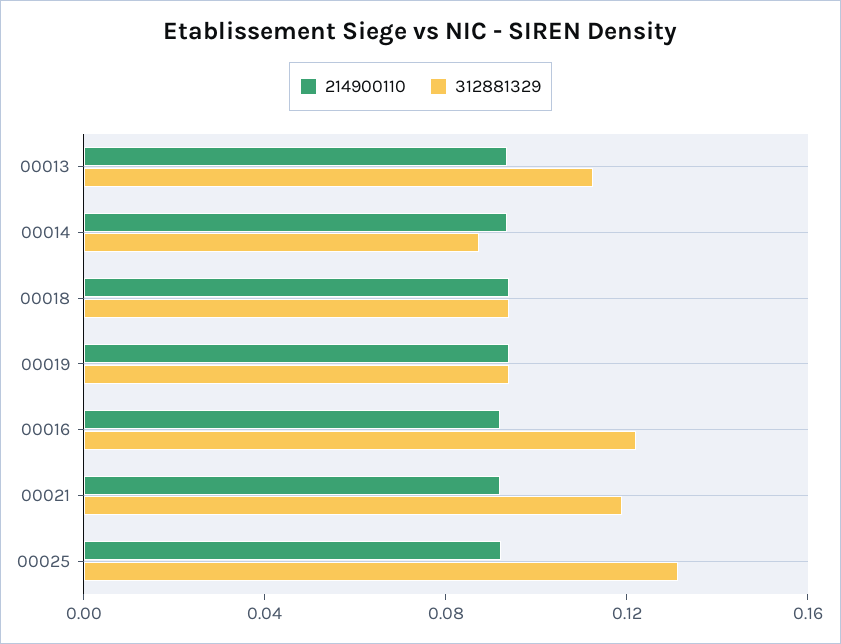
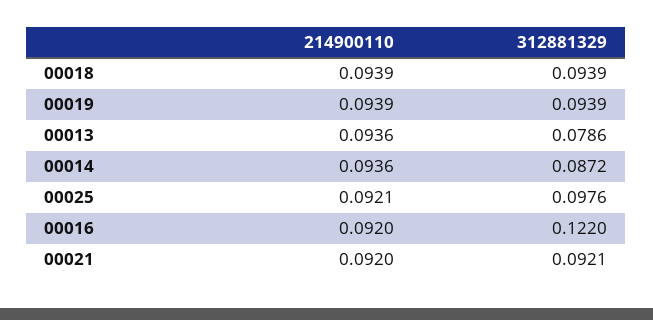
312881329, 00013: 0.11 -> 0.0786
312881329, 00021: 0.12 -> 0.0921
312881329, 00025: 0.13 -> 0.0976

